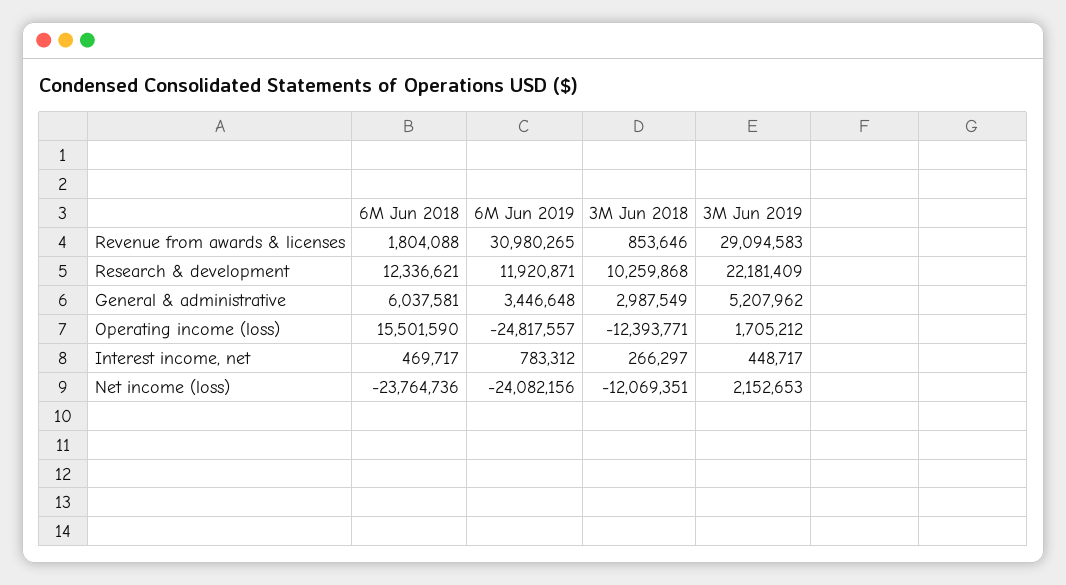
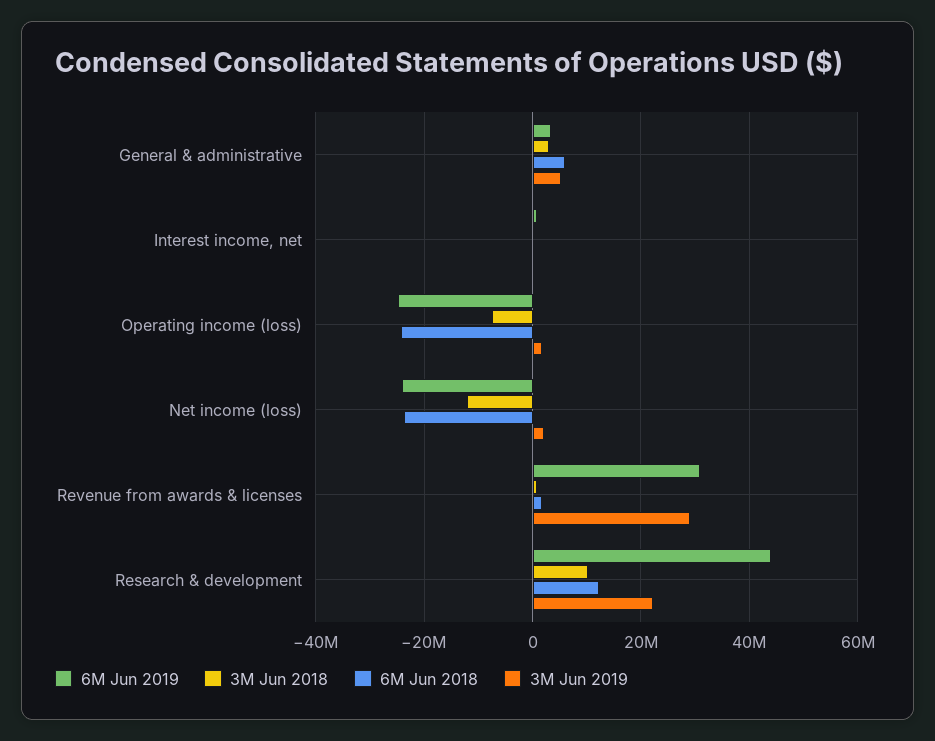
6M Jun 2019, Research & development: 11920871 -> 44000000
6M Jun 2018, Operating income (loss): 15501590 -> -24000000
3M Jun 2018, Operating income (loss): -12393771 -> -8000000

